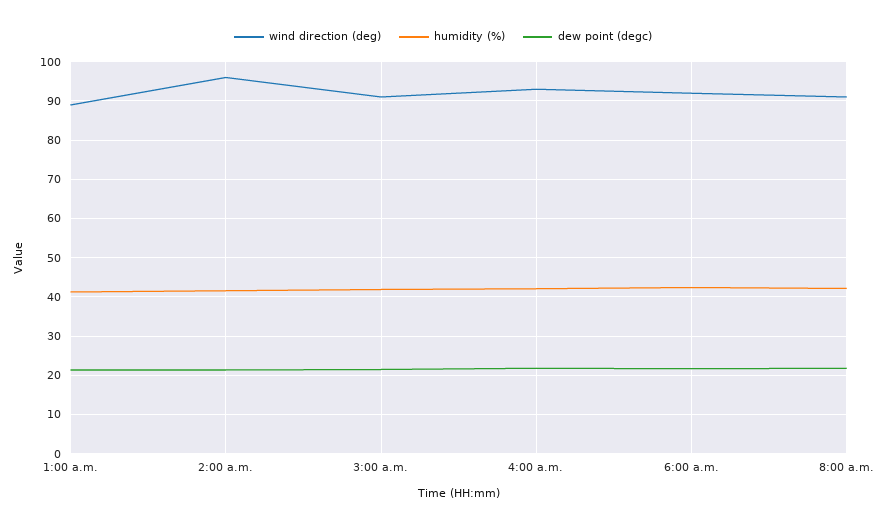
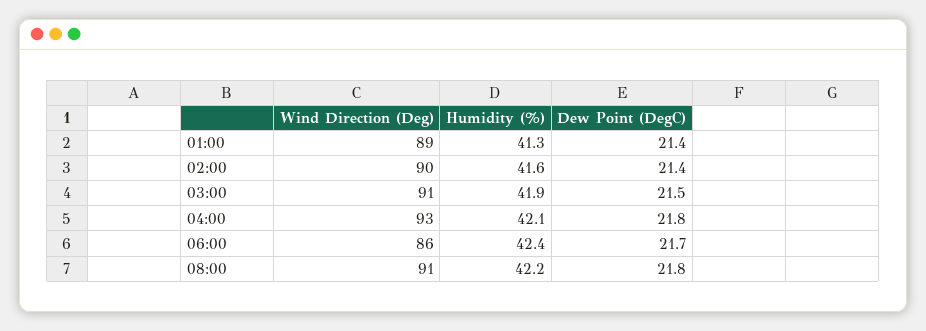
wind direction (deg), 2:00 a.m.: 96 -> 90
wind direction (deg), 6:00 a.m.: 92 -> 86

